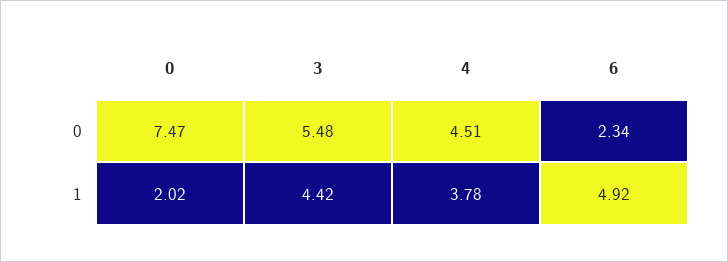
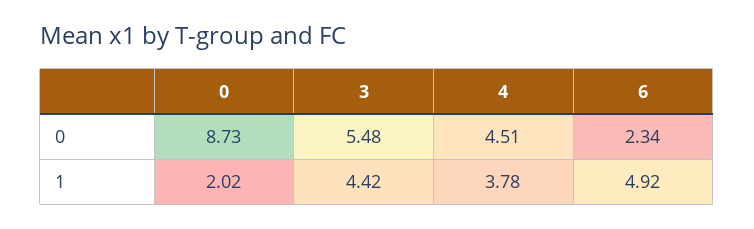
0, 0: 7.47 -> 8.73

